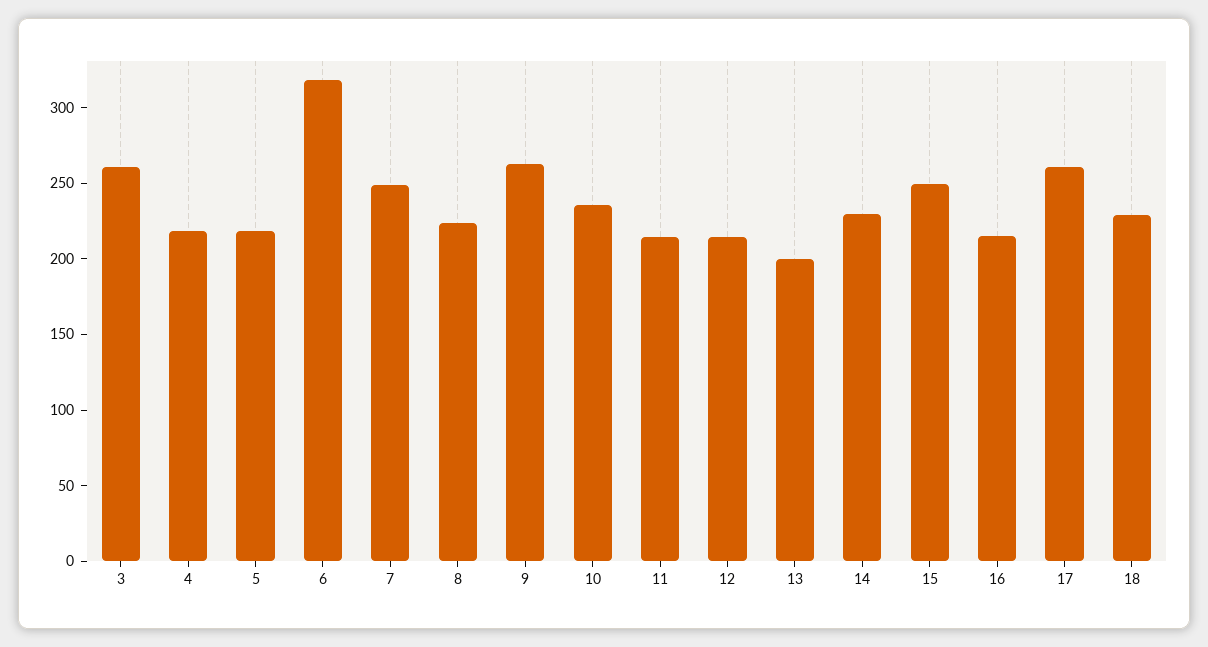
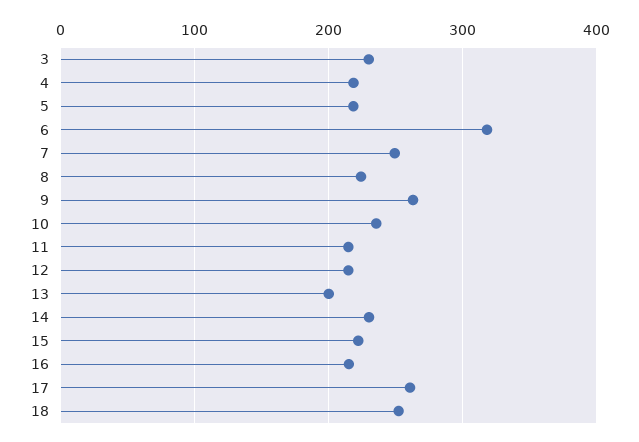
3: 260 -> 230
15: 250 -> 220
18: 230 -> 250

